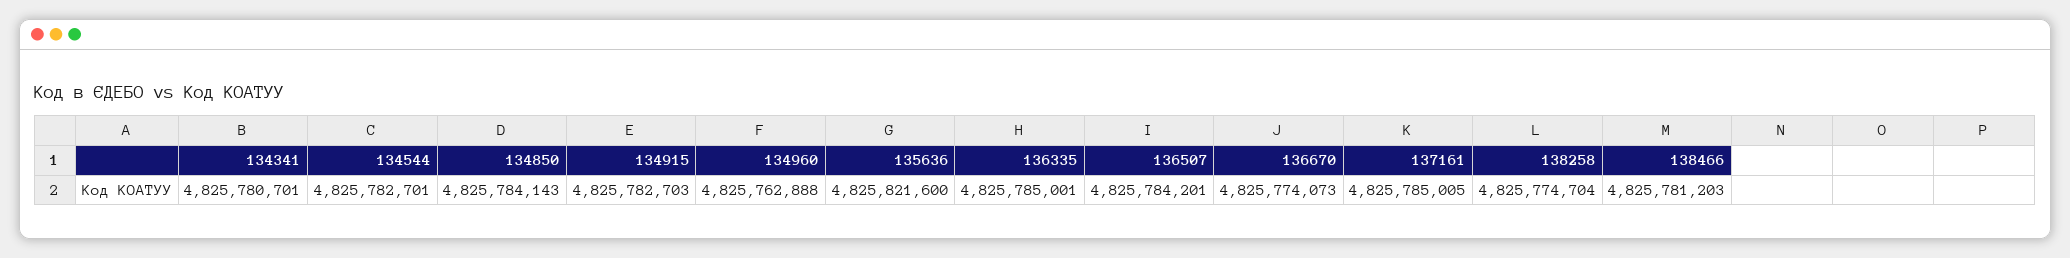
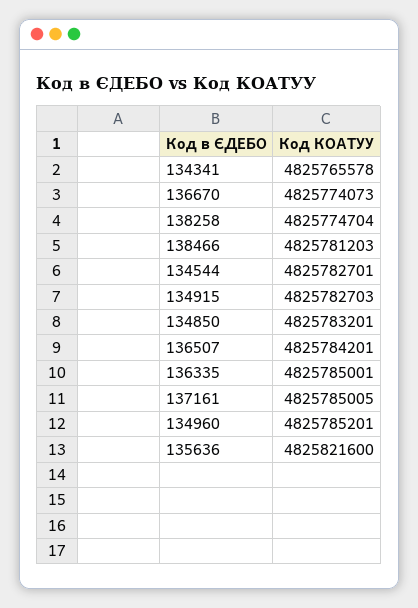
134341: 4825780701 -> 4825765578
134850: 4825784143 -> 4825783201
134960: 4825762888 -> 4825785201

